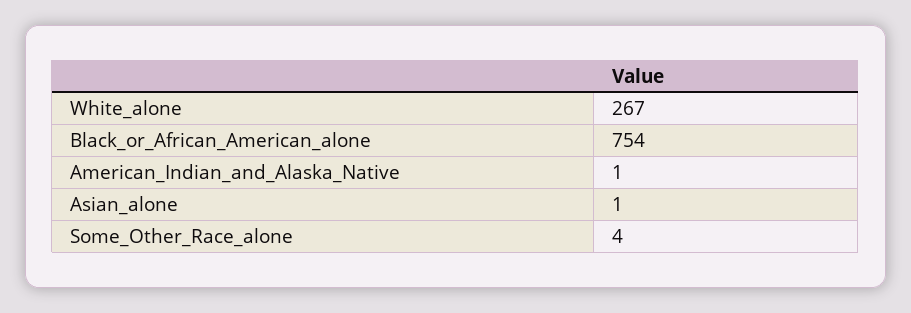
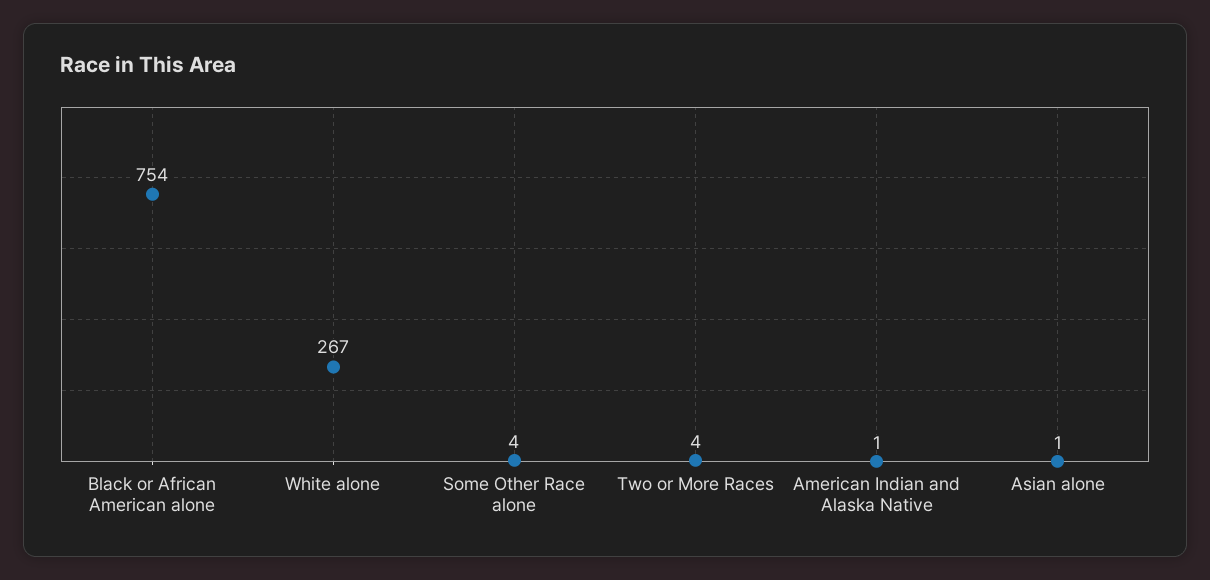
Two or More Races: none -> 4

